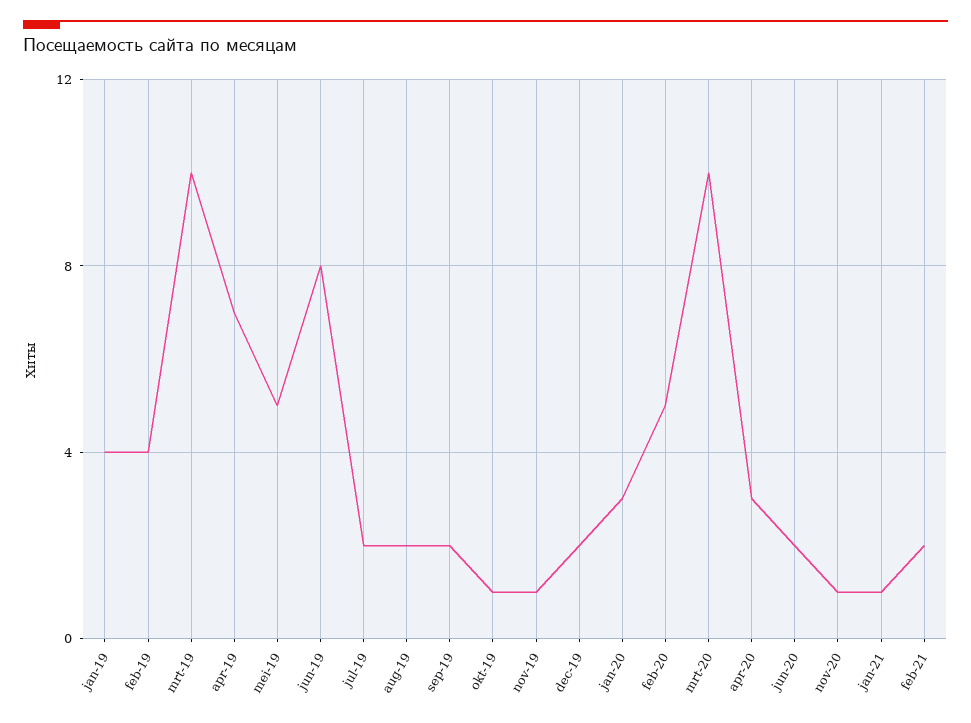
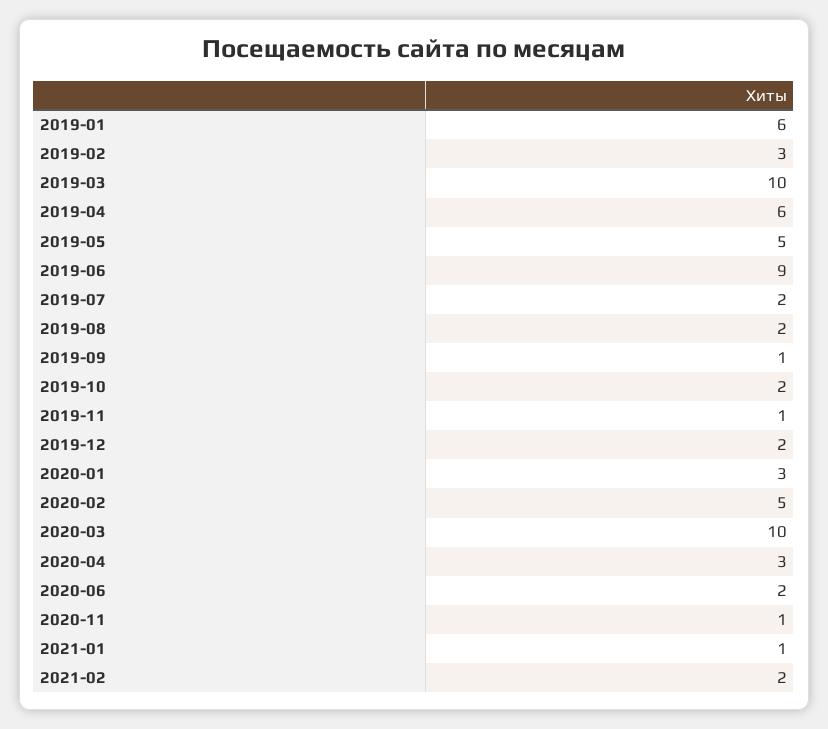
jan-19: 4 -> 6
feb-19: 4 -> 3
apr-19: 7 -> 6
jun-19: 8 -> 9
sep-19: 2 -> 1
okt-19: 1 -> 2

